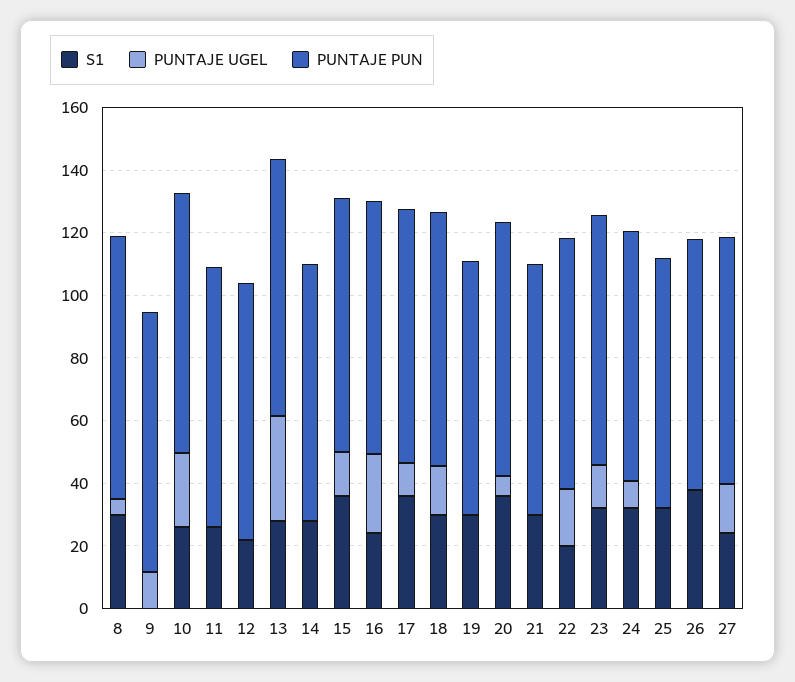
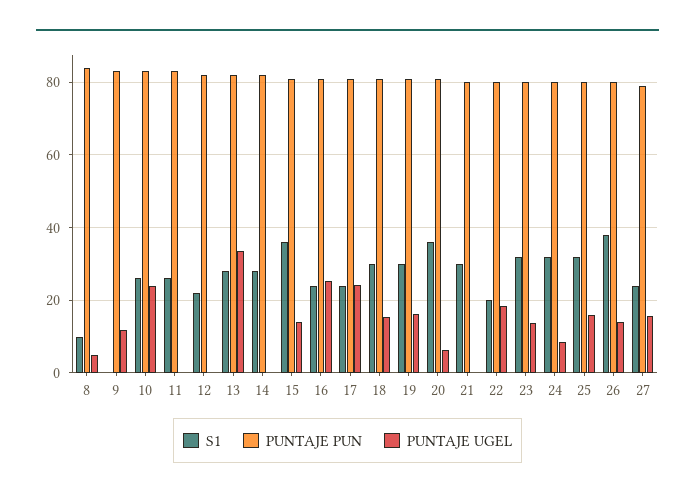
S1, 8: 30 -> 10
S1, 17: 35 -> 24
PUNTAJE UGEL, 17: 10 -> 24
PUNTAJE UGEL, 19: 0 -> 16
PUNTAJE UGEL, 25: 0 -> 16
PUNTAJE UGEL, 26: 0 -> 14

